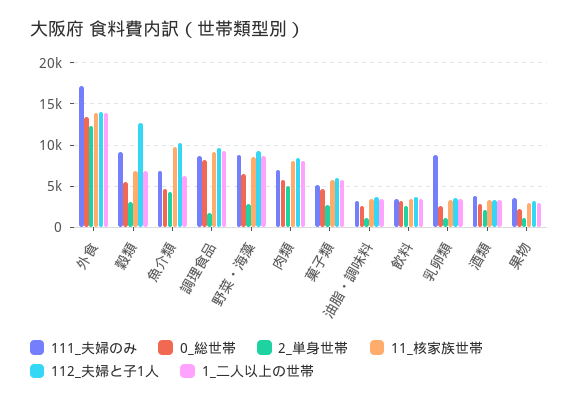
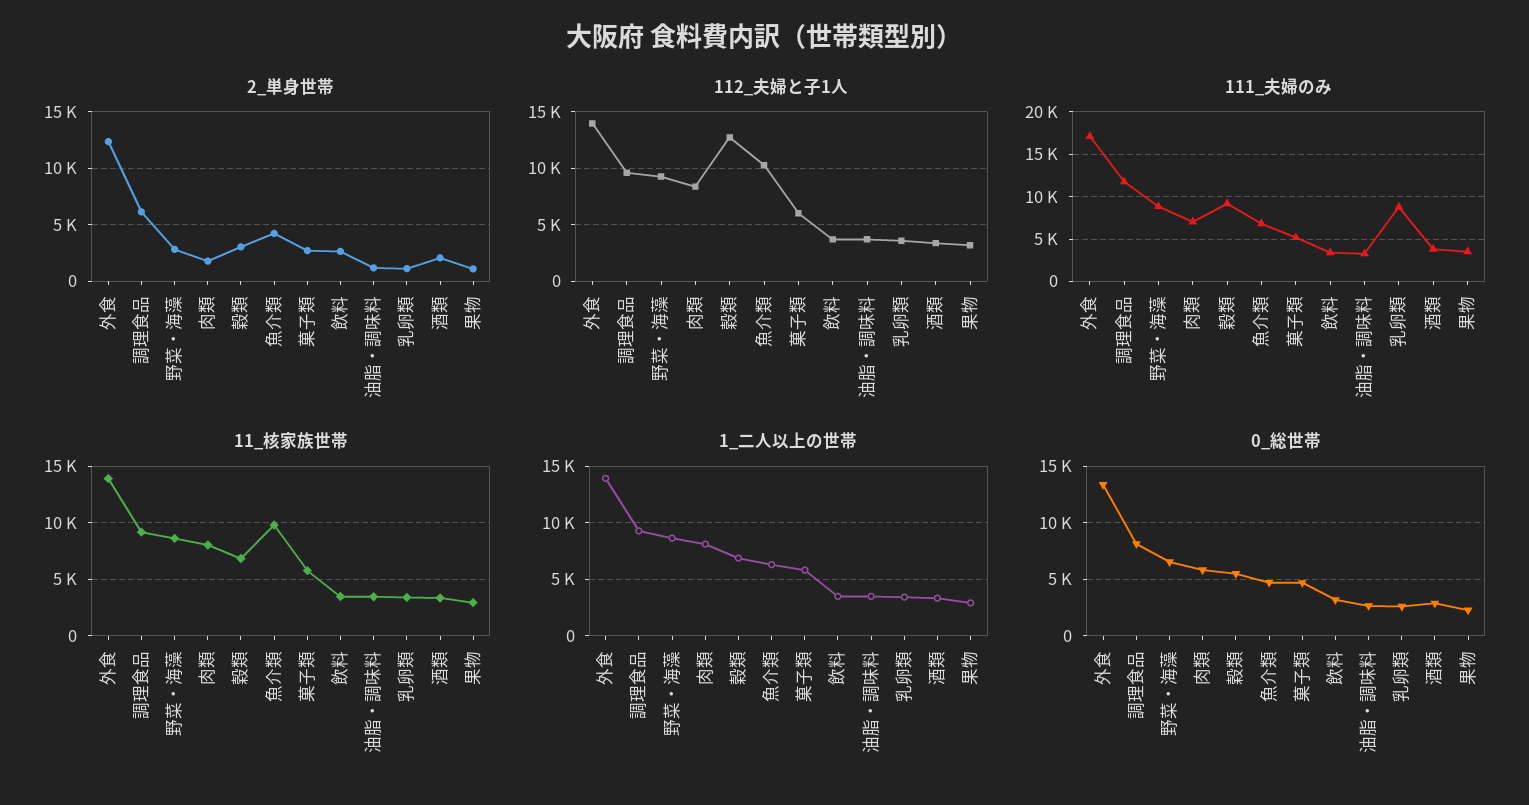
111_夫婦のみ, 調理食品: 9000 -> 12000
2_単身世帯, 調理食品: 2000 -> 6000
2_単身世帯, 肉類: 5000 -> 2000

